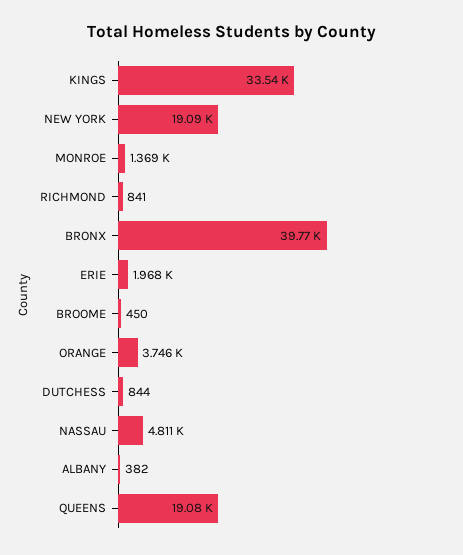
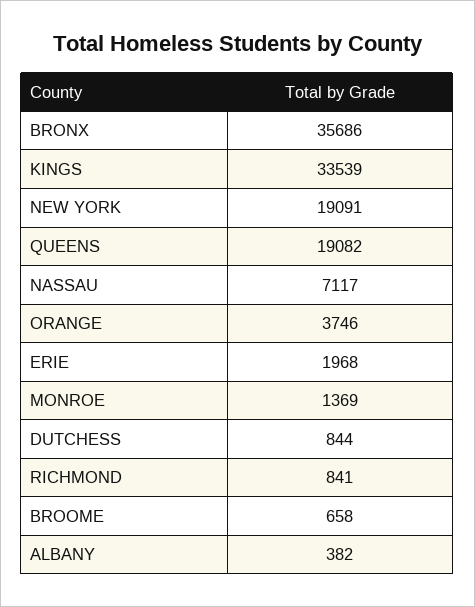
BRONX: 39770 -> 35686
BROOME: 450 -> 658
NASSAU: 4811 -> 7117

